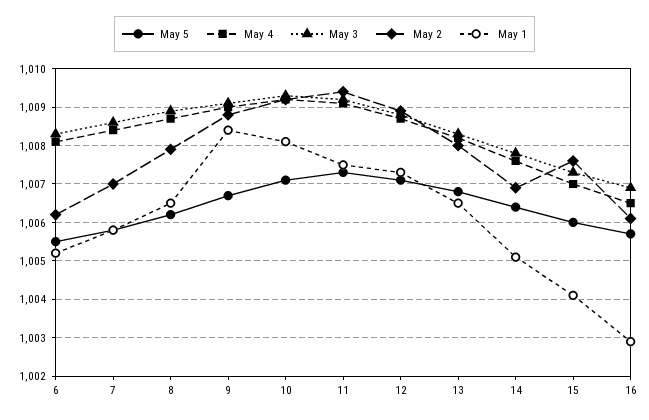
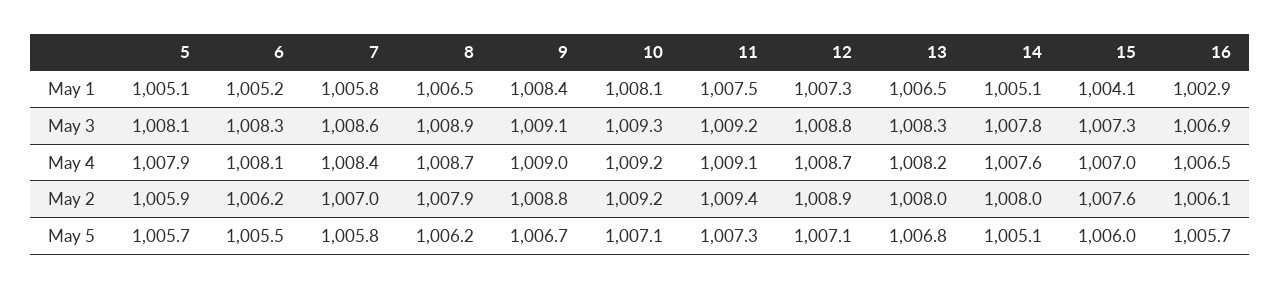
May 5, 14: 1006.5 -> 1005.1
May 2, 14: 1007 -> 1008
May 1, 5: none -> 1005.1
May 3, 5: none -> 1008.1
May 4, 5: none -> 1007.9
May 2, 5: none -> 1005.9
May 5, 5: none -> 1005.7

